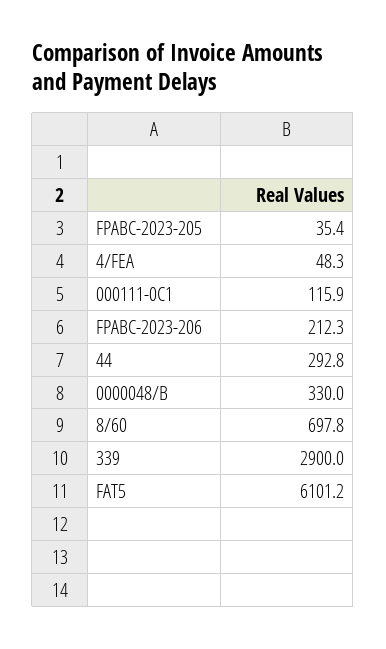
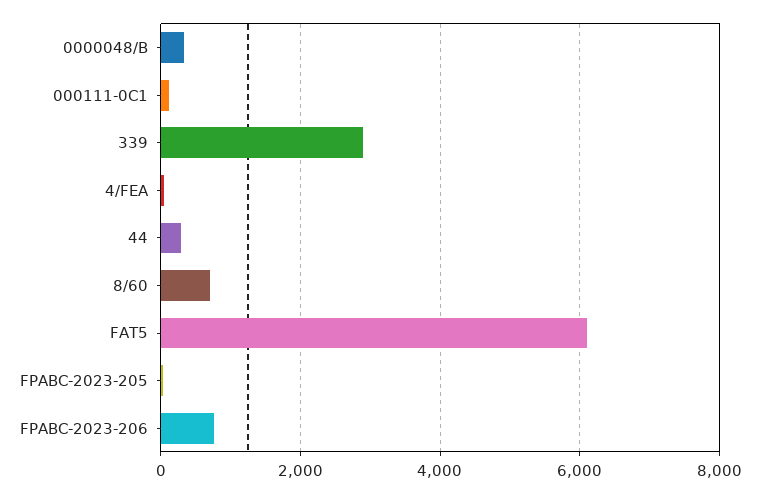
FPABC-2023-206: 212.3 -> 800

